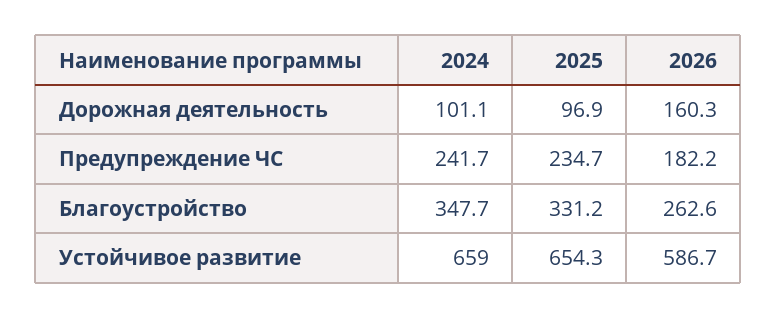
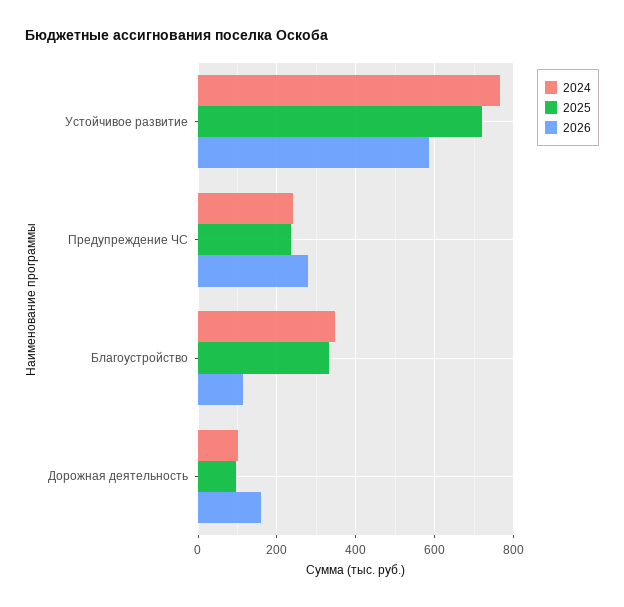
2026, Предупреждение ЧС: 182.2 -> 280
2026, Благоустройство: 262.6 -> 120
2024, Устойчивое развитие: 659 -> 760
2025, Устойчивое развитие: 654.3 -> 720

